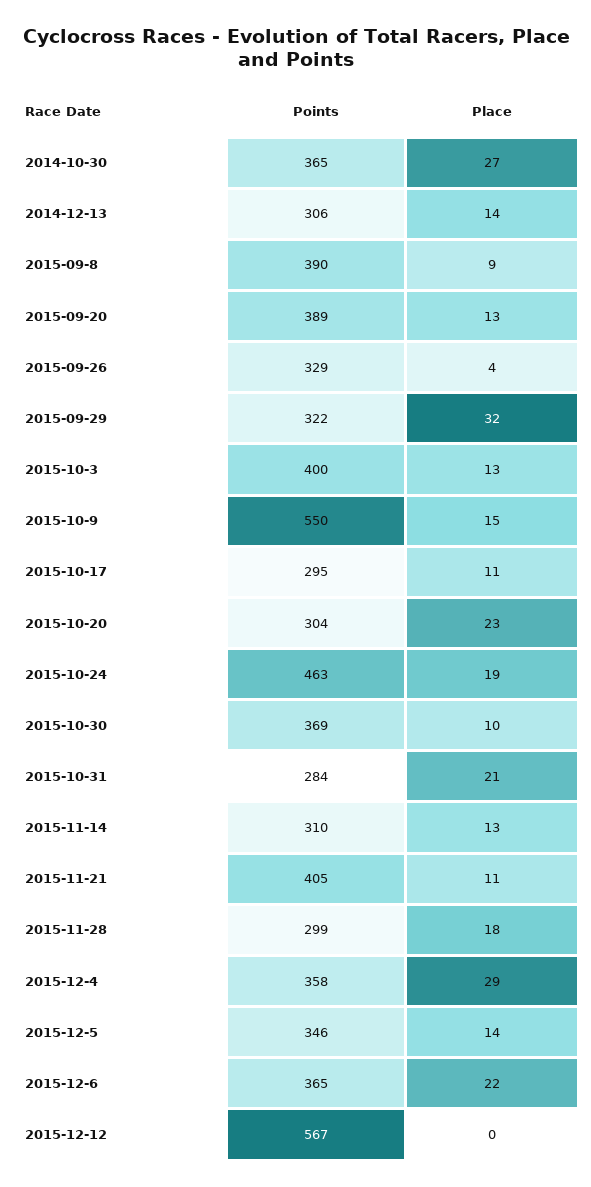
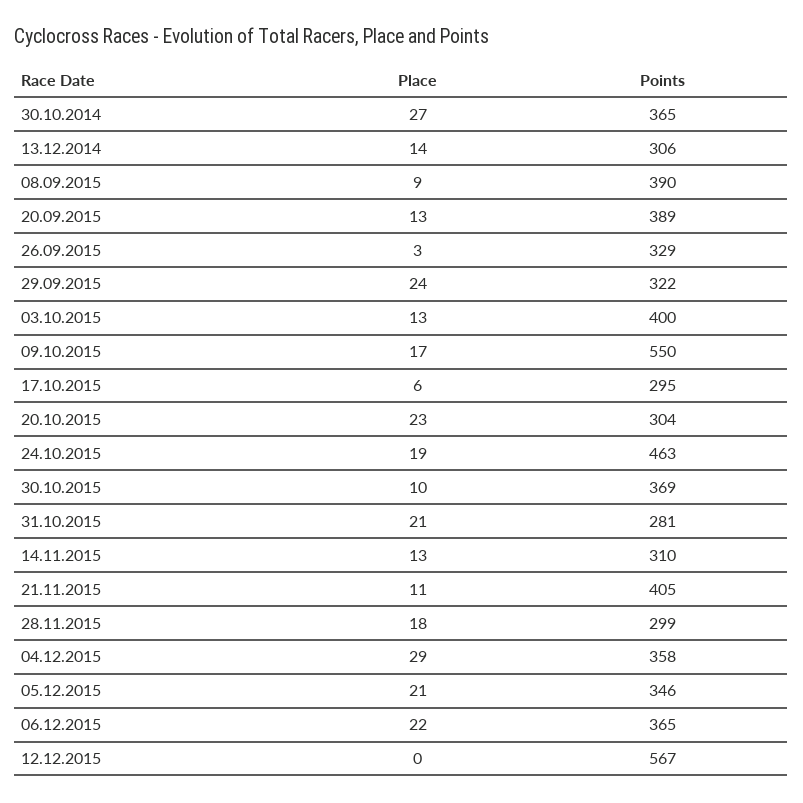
Place, 2015-09-26: 4 -> 3
Place, 2015-09-29: 32 -> 24
Place, 2015-10-9: 15 -> 17
Place, 2015-10-17: 11 -> 6
Points, 2015-10-31: 284 -> 281
Place, 2015-12-5: 14 -> 21

